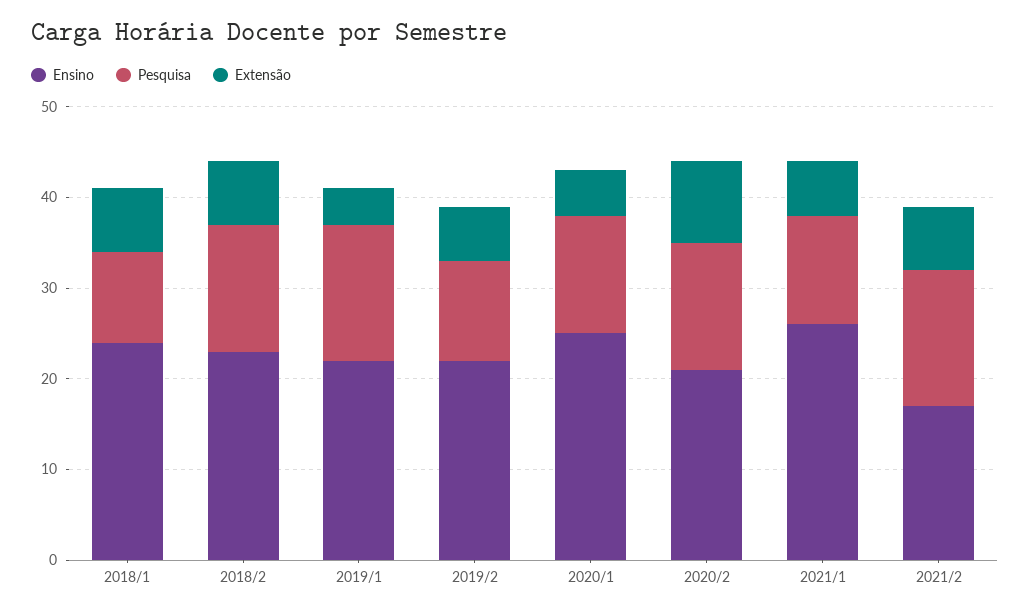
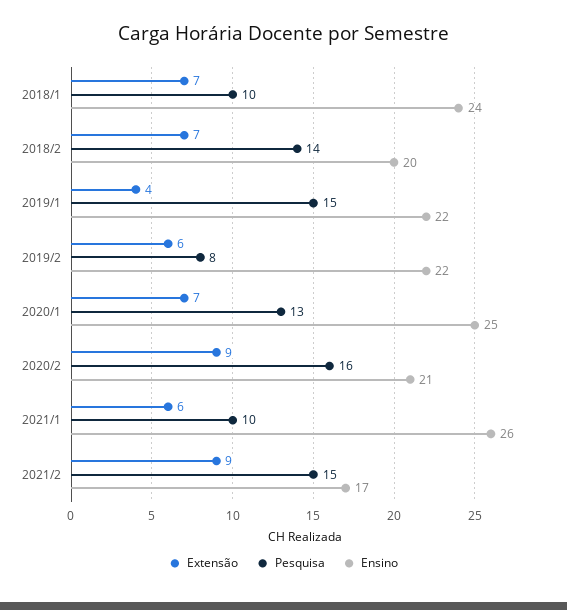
Ensino, 2018/2: 23 -> 20
Pesquisa, 2019/2: 11 -> 8
Extensão, 2020/1: 5 -> 7
Pesquisa, 2020/2: 14 -> 16
Pesquisa, 2021/1: 12 -> 10
Extensão, 2021/2: 7 -> 9

